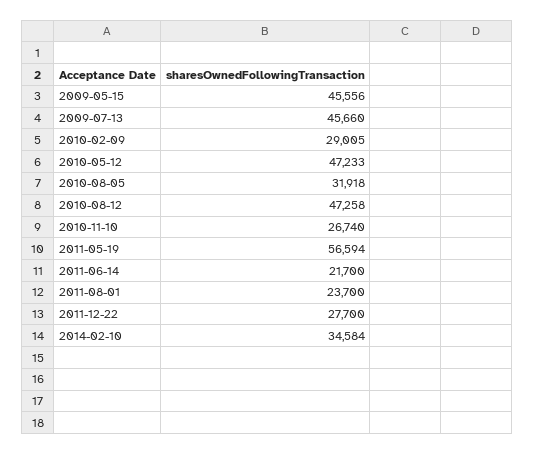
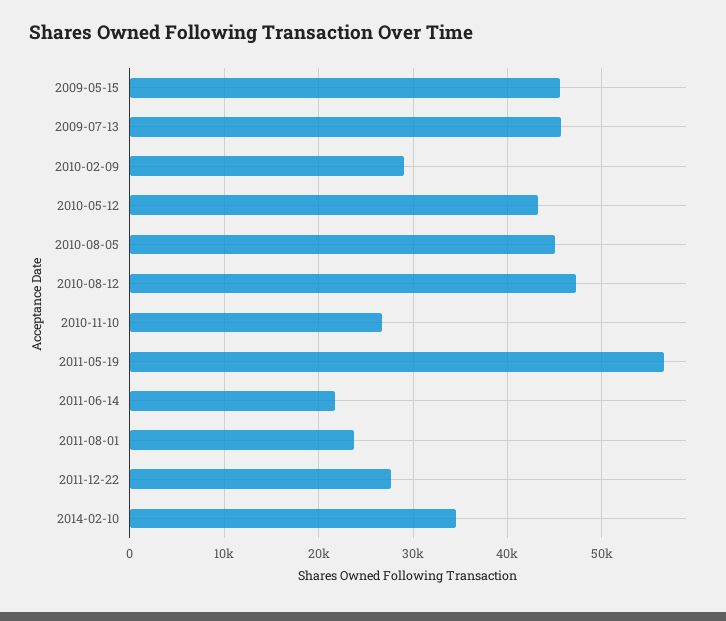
2010-05-12: 47233 -> 43000
2010-08-05: 31918 -> 45000

